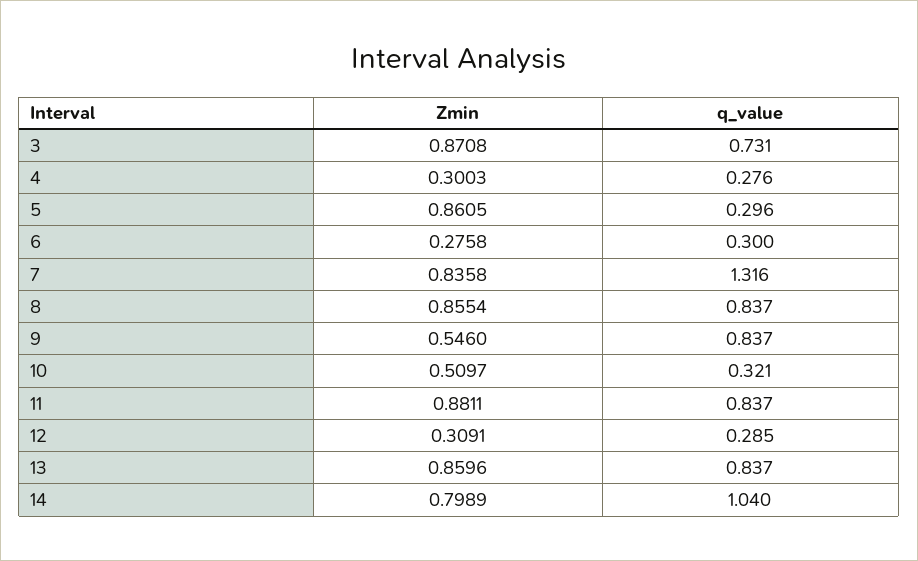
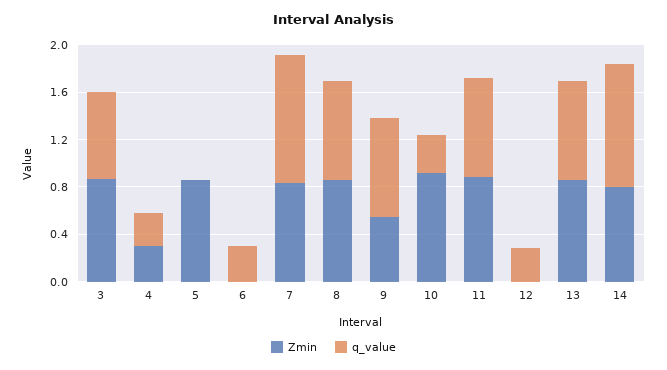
q_value, 5: 0.296 -> 0
Zmin, 6: 0.2758 -> 0
q_value, 7: 1.316 -> 1.1
Zmin, 10: 0.5097 -> 0.9
Zmin, 12: 0.3091 -> 0

